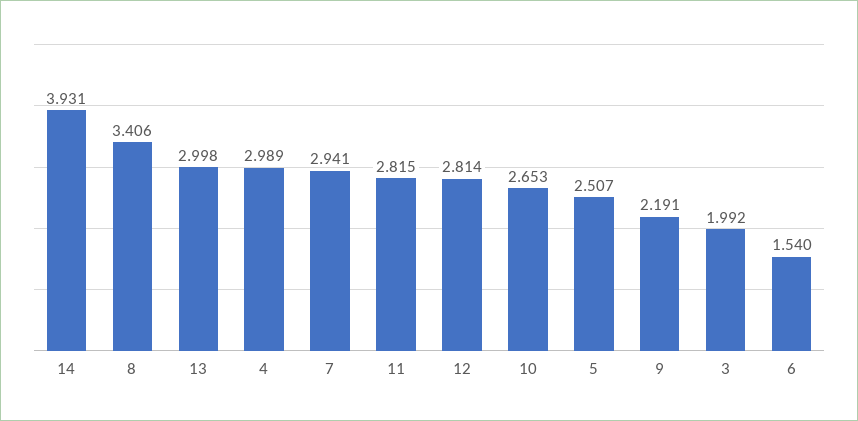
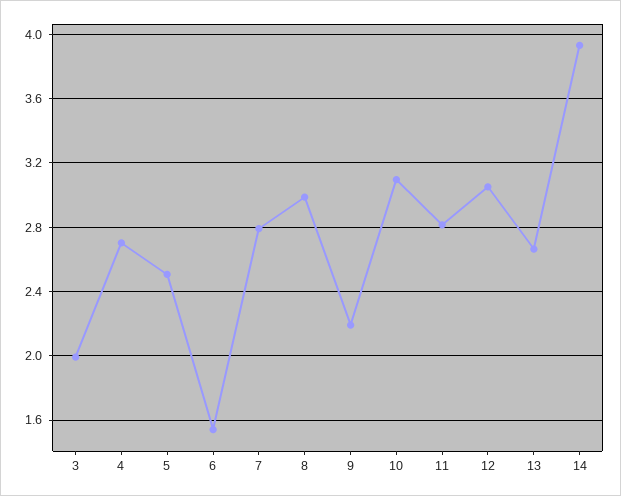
8: 3.406 -> 3
13: 2.998 -> 2.65
4: 2.989 -> 2.7
7: 2.941 -> 2.8
12: 2.814 -> 3.05
10: 2.653 -> 3.1

